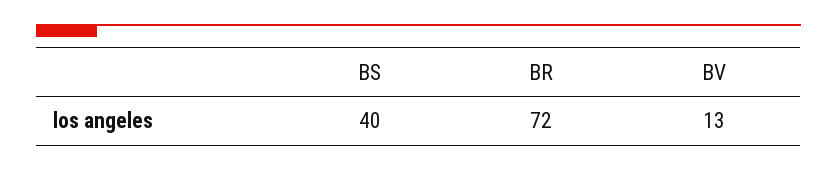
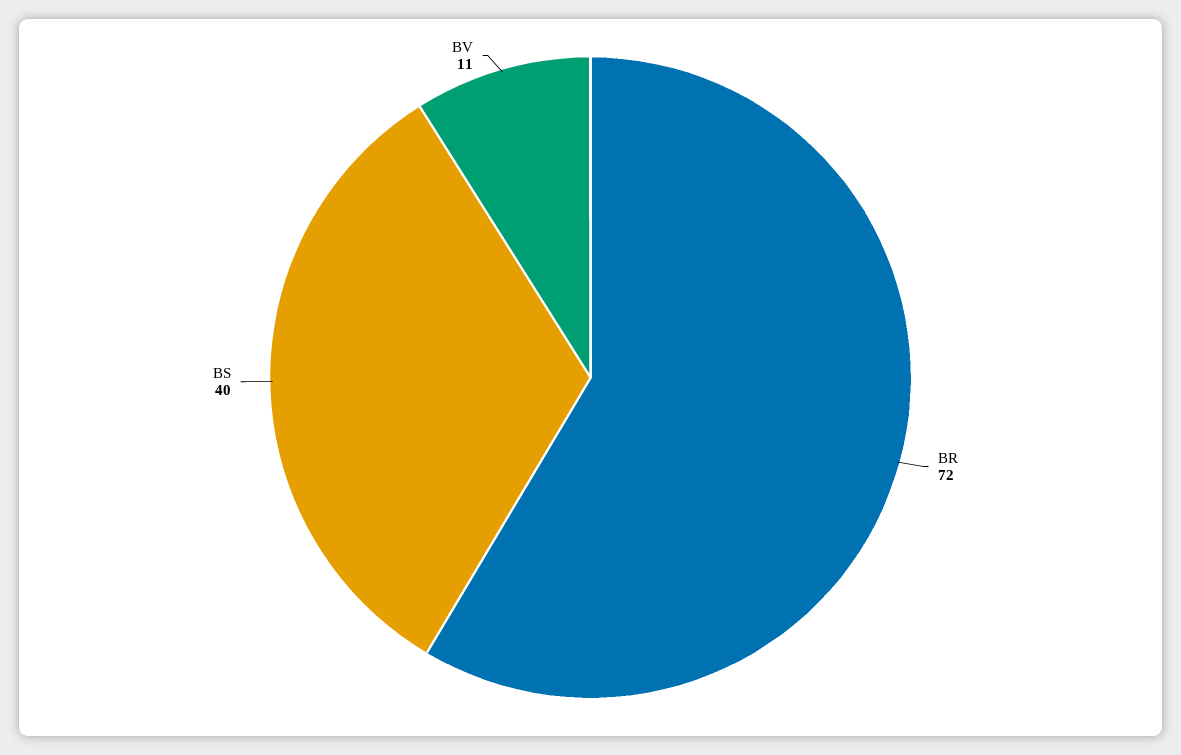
BV: 13 -> 11

